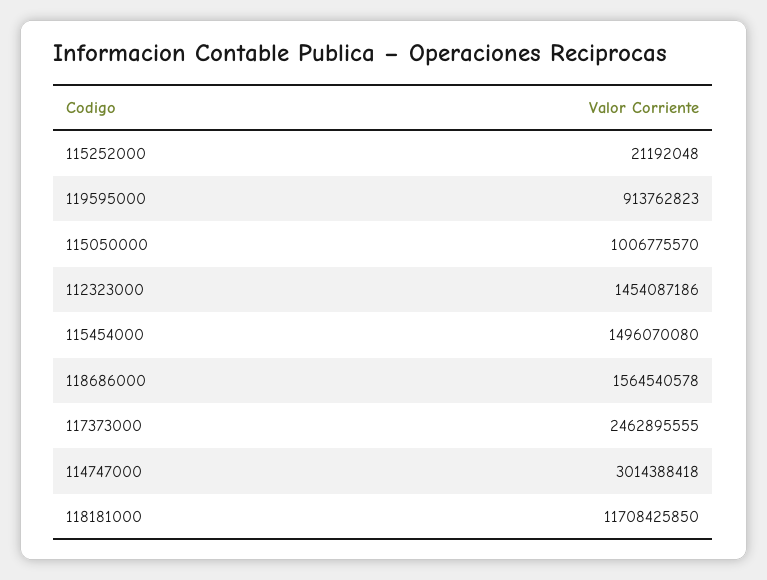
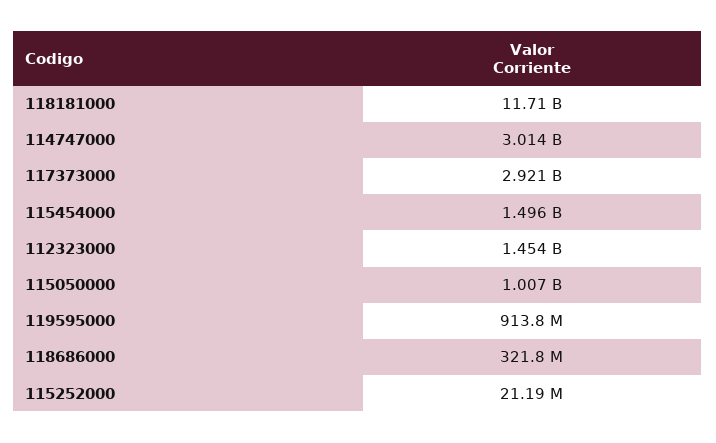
118686000: 1564540578 -> 321800000
117373000: 2462895555 -> 2921000000

